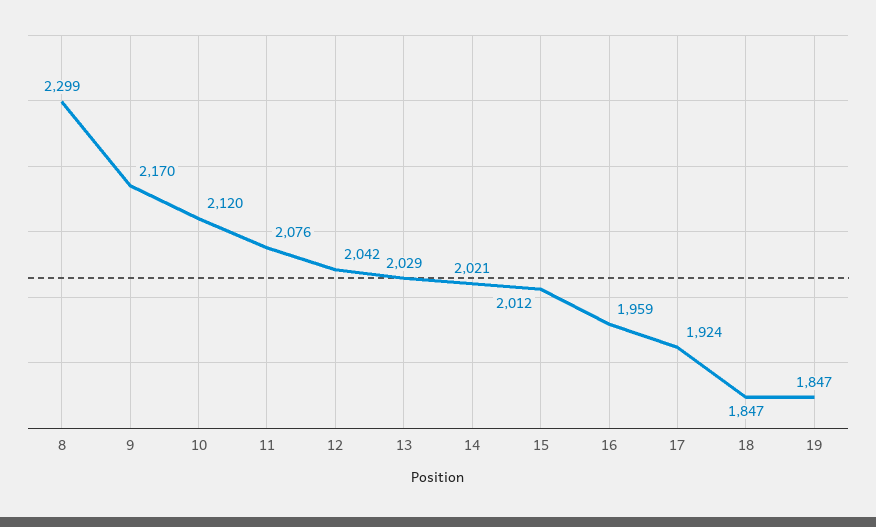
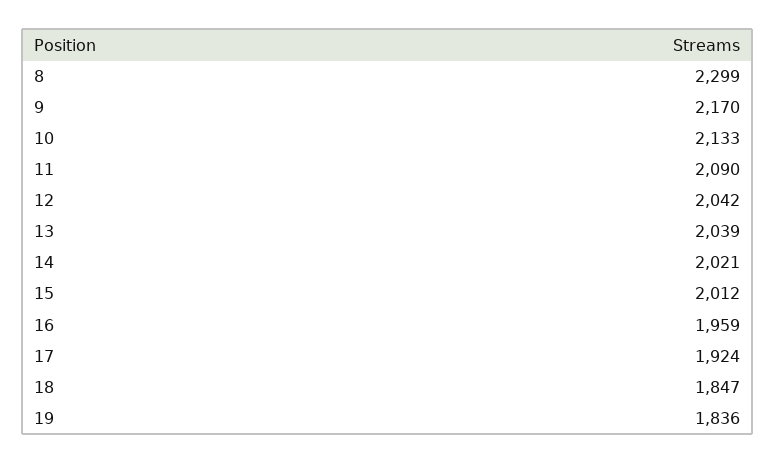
10: 2120 -> 2133
11: 2076 -> 2090
13: 2029 -> 2039
19: 1847 -> 1836

